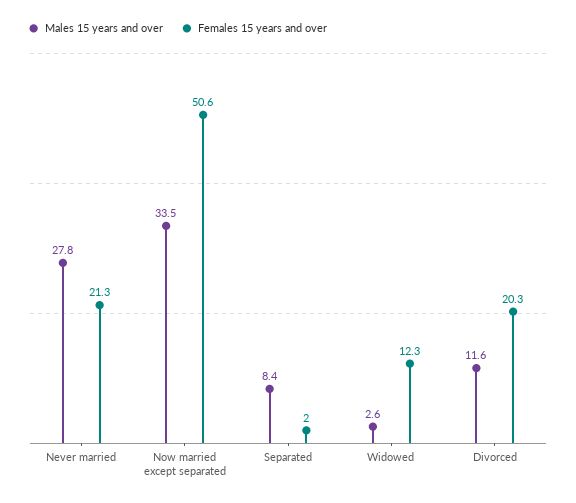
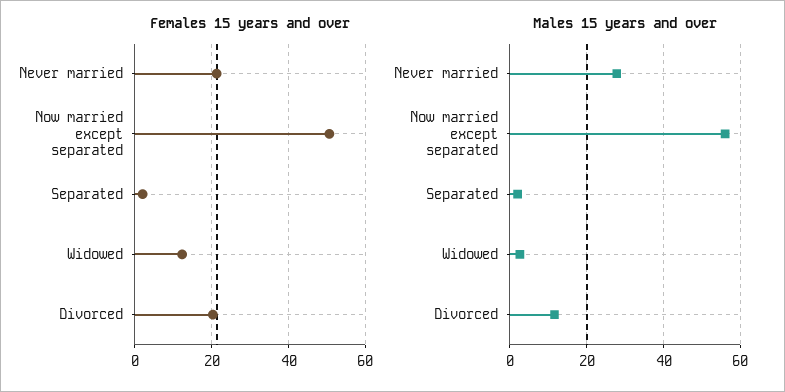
Males 15 years and over, Now married except separated: 33.5 -> 56
Males 15 years and over, Separated: 8.4 -> 2

